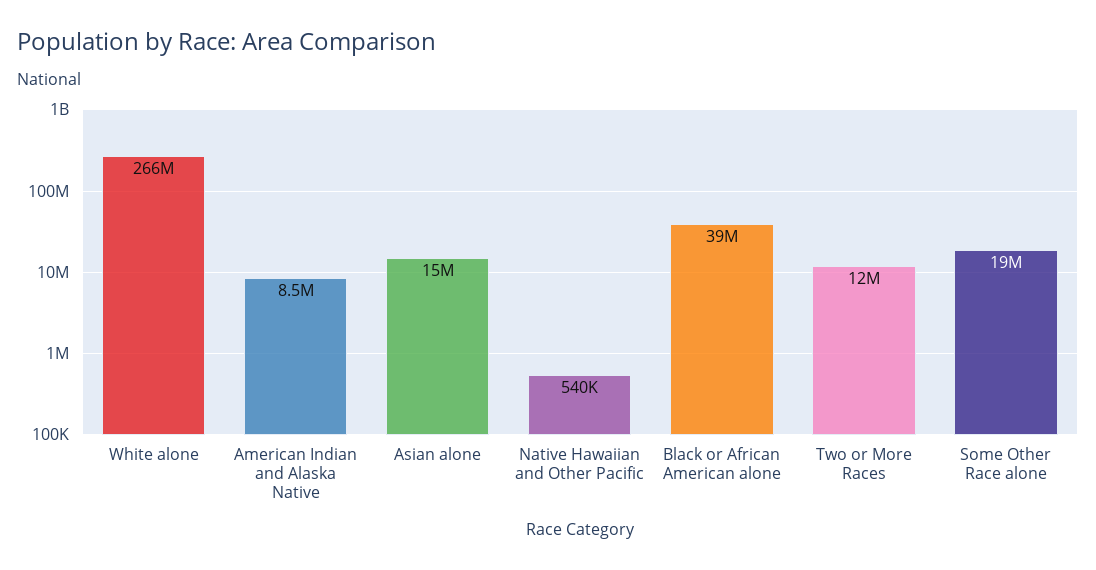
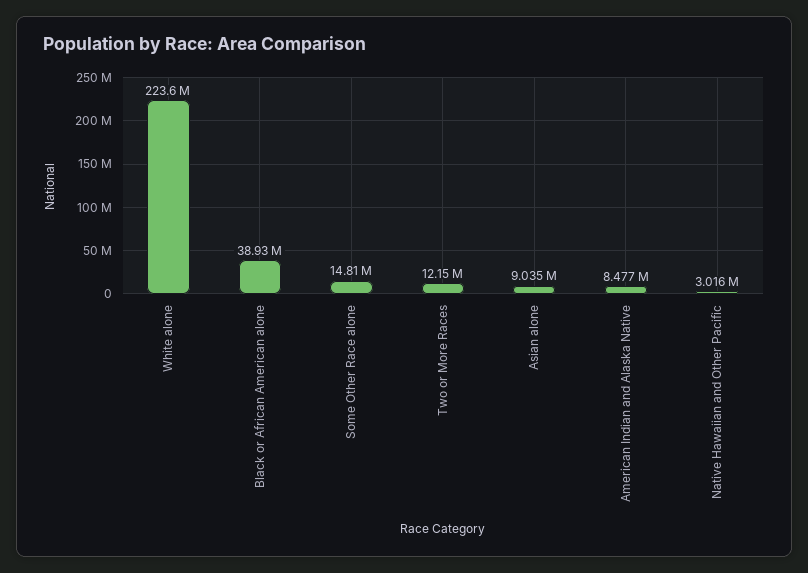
White alone: 266000000 -> 223600000
Asian alone: 15000000 -> 9035000
Native Hawaiian and Other Pacific: 540000 -> 3016000
Some Other Race alone: 19000000 -> 14810000

